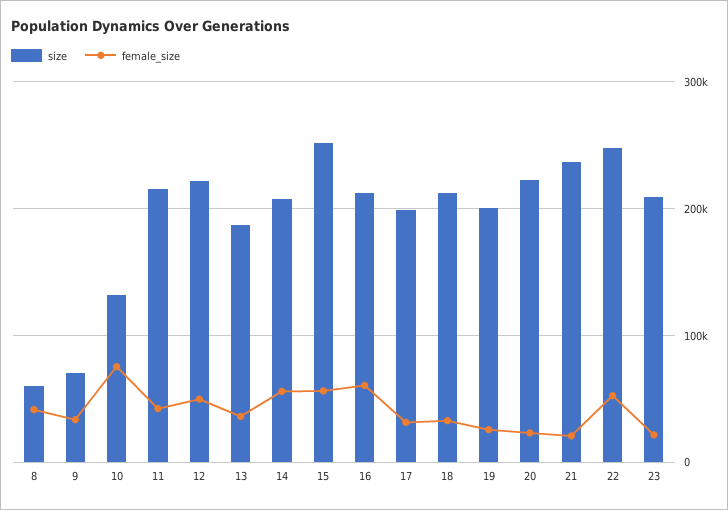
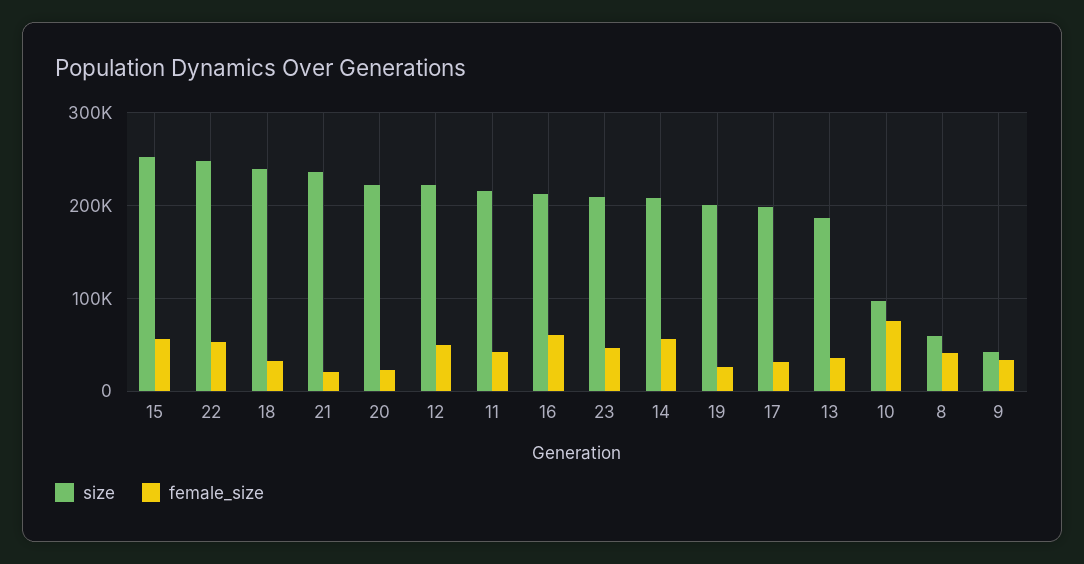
size, 9: 70000 -> 40000
size, 10: 130000 -> 100000
size, 18: 210000 -> 240000
female_size, 23: 20000 -> 50000

